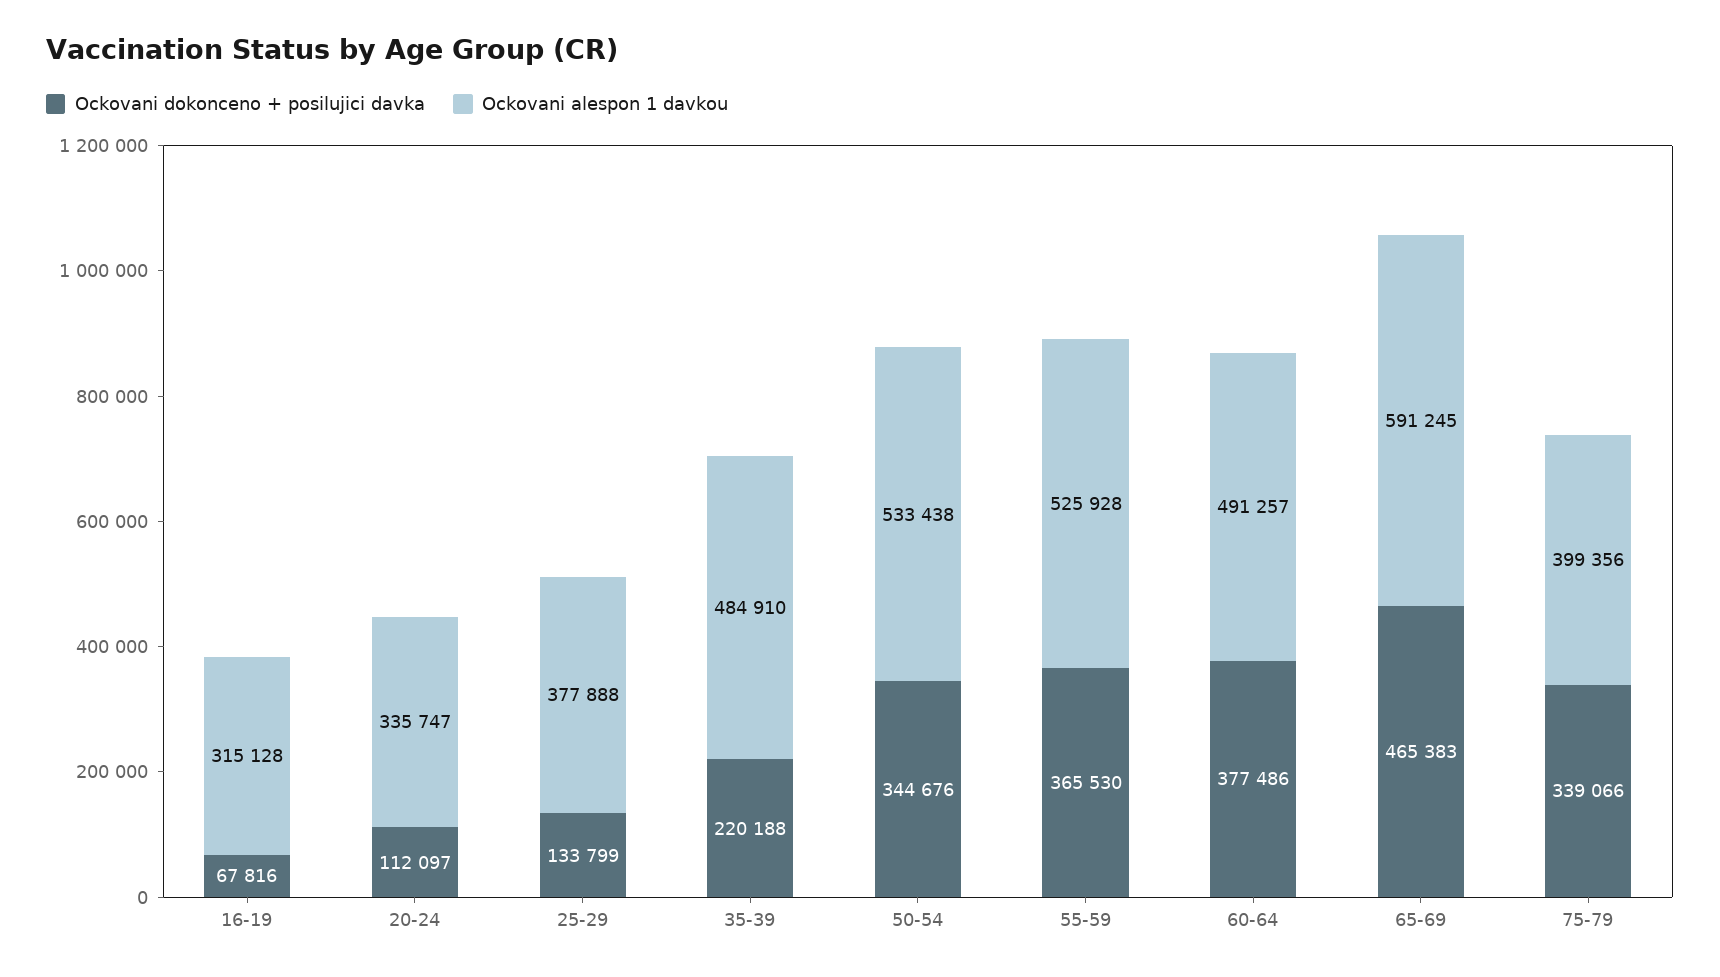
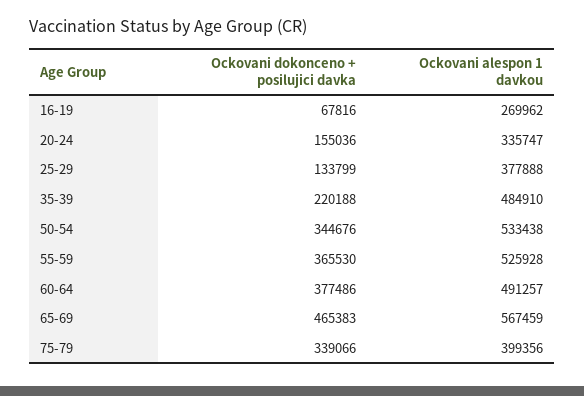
Ockovani alespon 1 davkou, 16-19: 315128 -> 269962
Ockovani dokonceno + posilujici davka, 20-24: 112097 -> 155036
Ockovani alespon 1 davkou, 65-69: 591245 -> 567459

